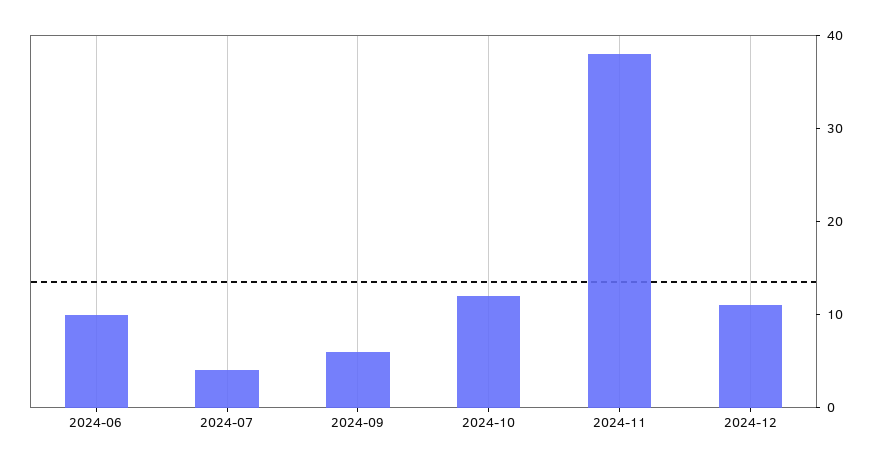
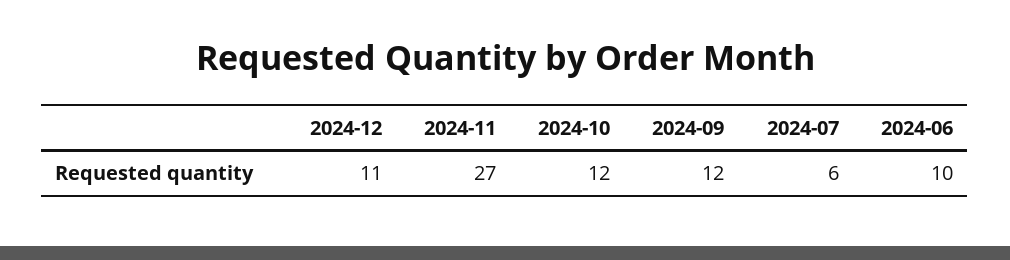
2024-07: 4 -> 6
2024-09: 6 -> 12
2024-11: 38 -> 27

